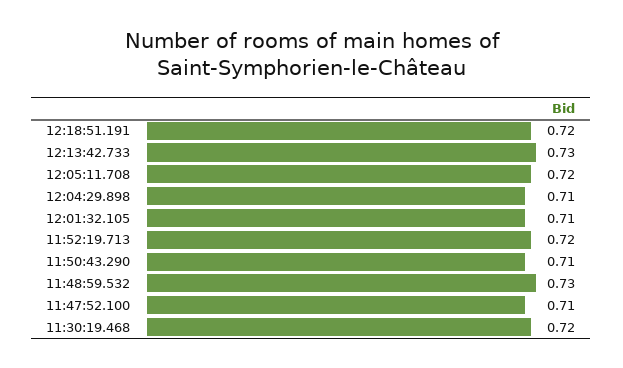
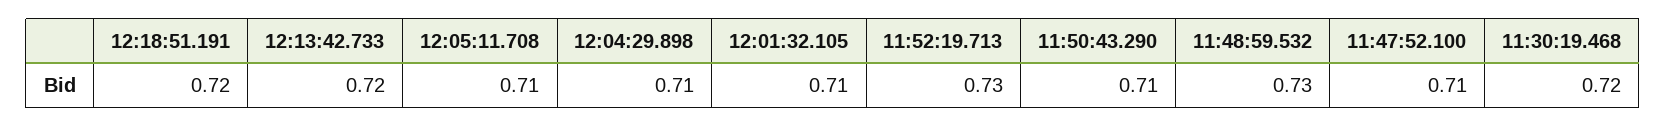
12:13:42.733: 0.73 -> 0.72
12:05:11.708: 0.72 -> 0.71
11:52:19.713: 0.72 -> 0.73

